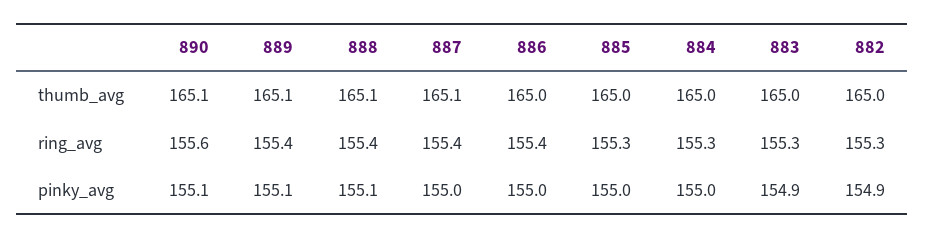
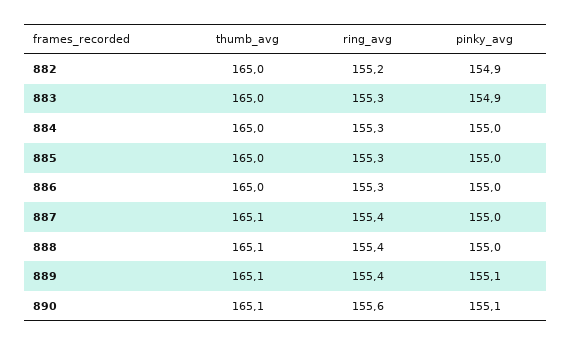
886, ring_avg: 155.4 -> 155.3
882, ring_avg: 155.3 -> 155.2
888, pinky_avg: 155.1 -> 155

